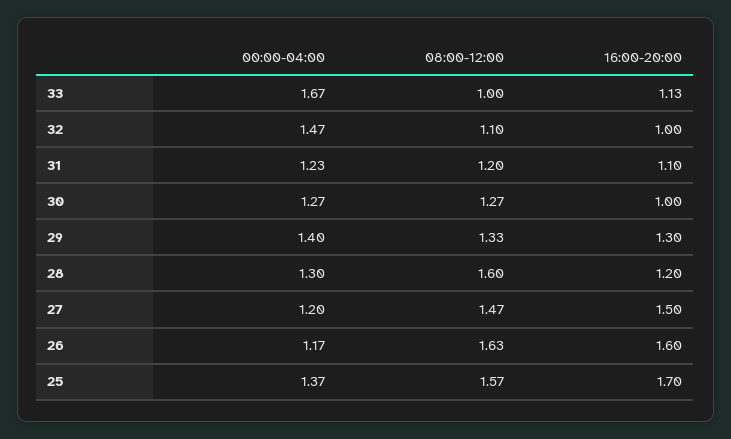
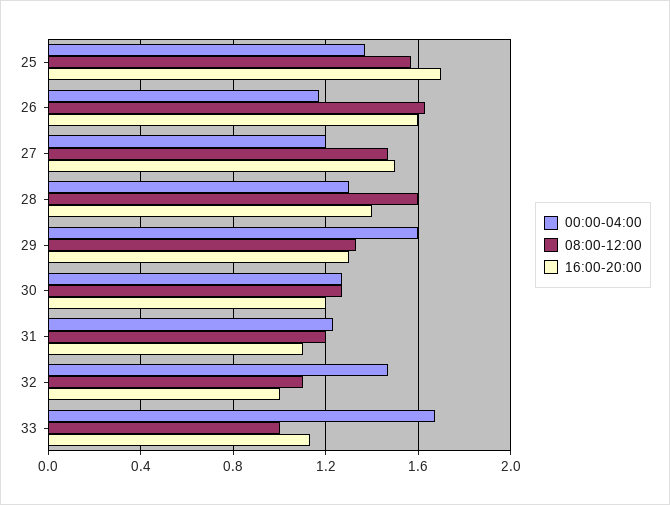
16:00-20:00, 30: 1 -> 1.2
00:00-04:00, 29: 1.4 -> 1.6
16:00-20:00, 28: 1.2 -> 1.4

